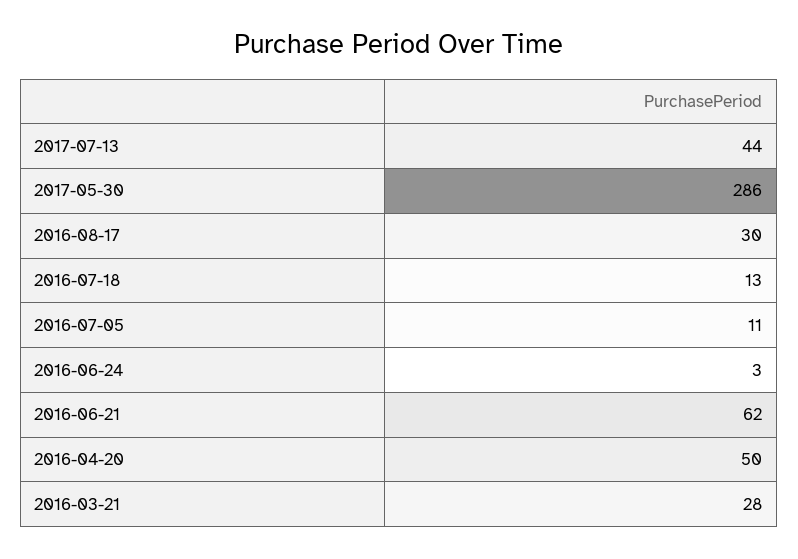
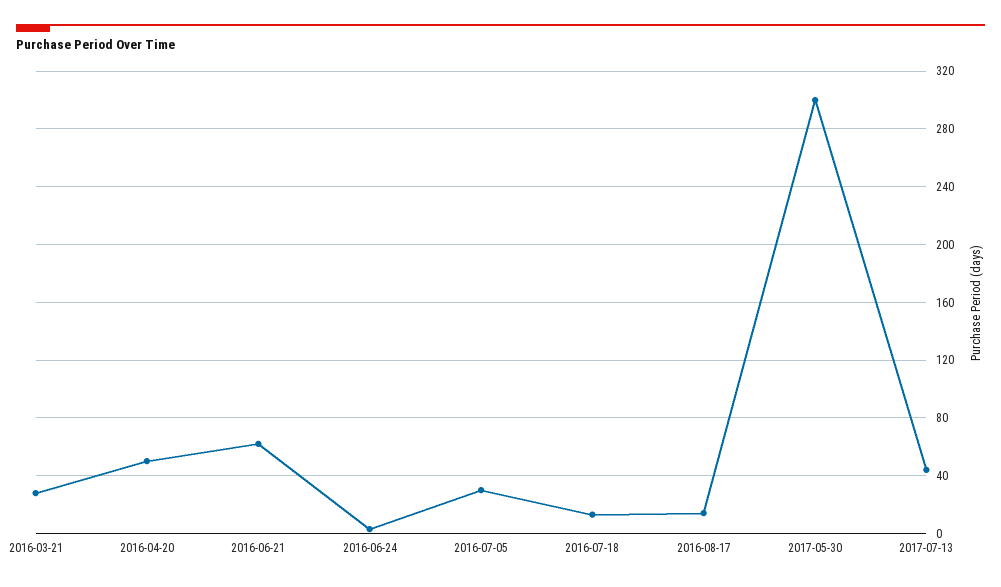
2017-05-30: 286 -> 300
2016-08-17: 30 -> 15
2016-07-05: 11 -> 30

